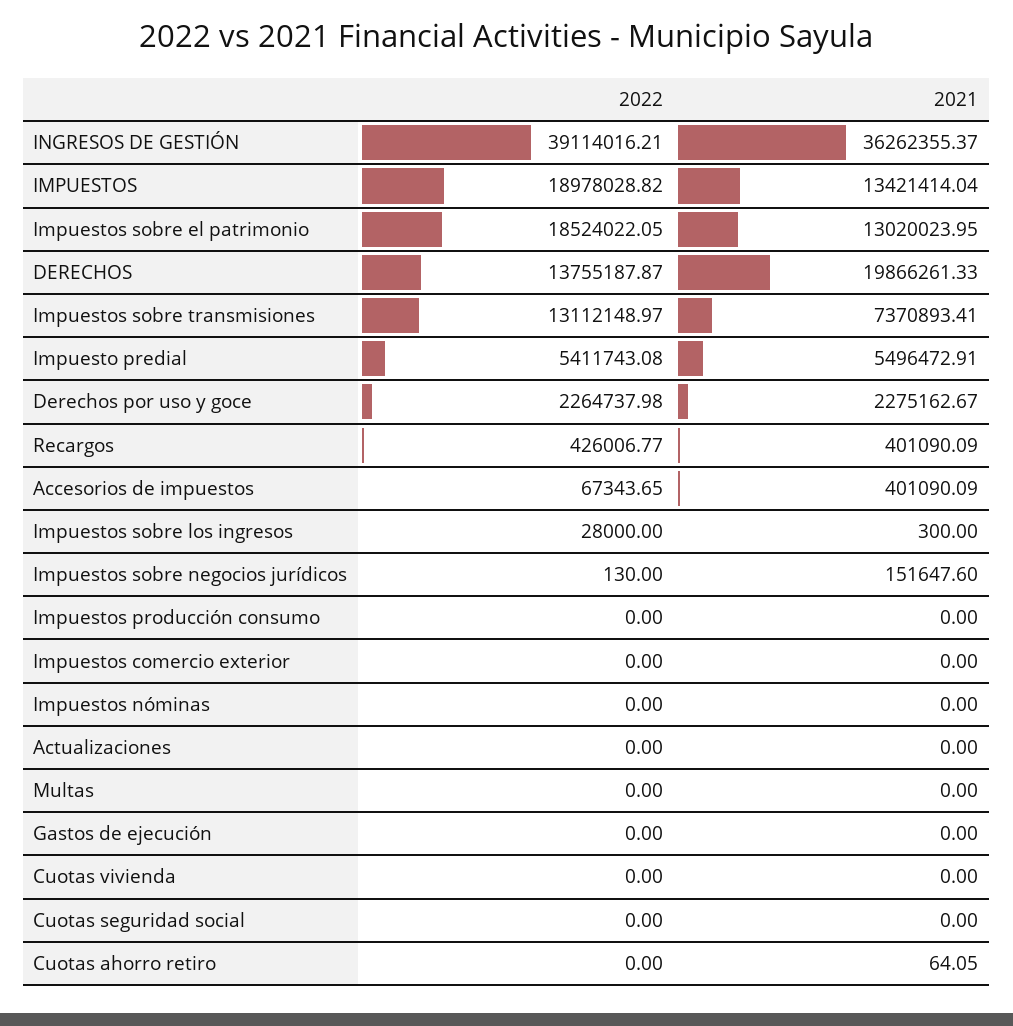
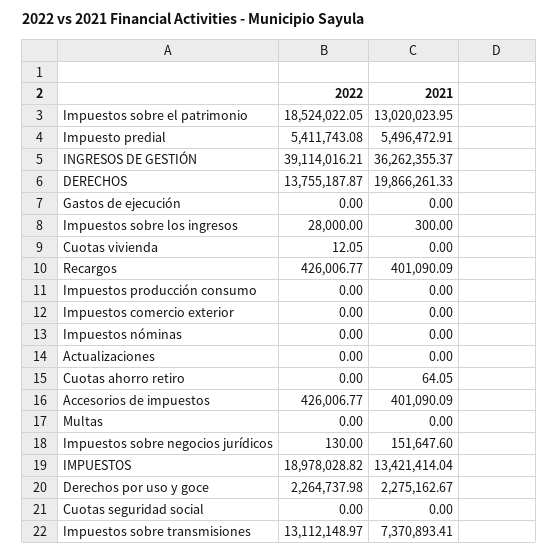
2022, Accesorios de impuestos: 67343.65 -> 426006.77
2022, Cuotas vivienda: 0 -> 12.05

